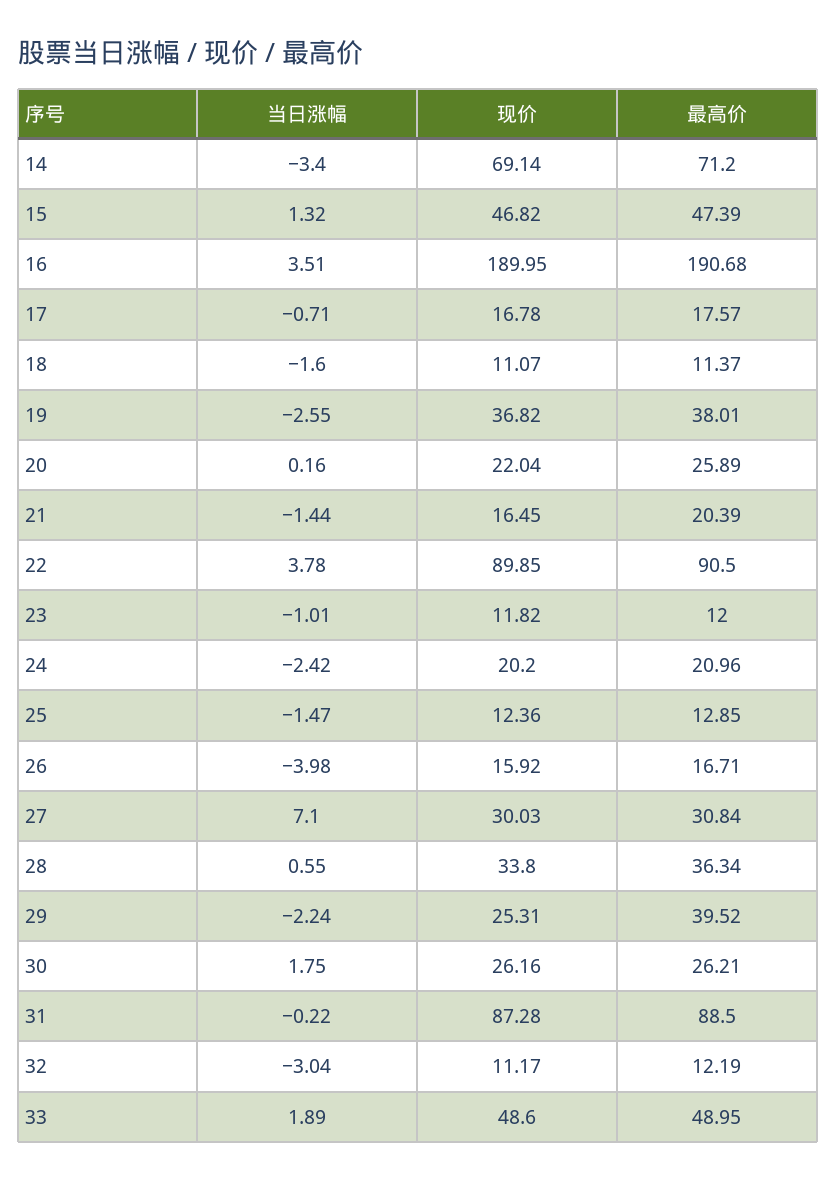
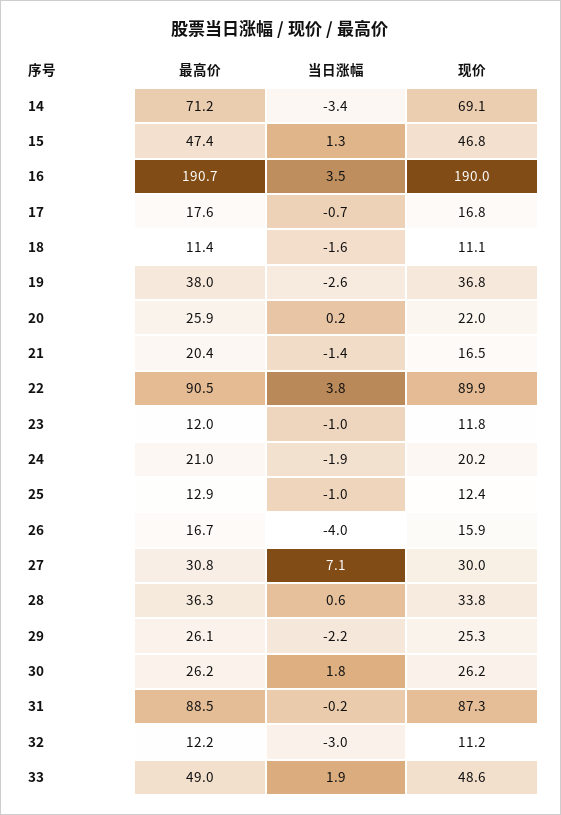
当日涨幅, 24: -2.42 -> -1.9
当日涨幅, 25: -1.47 -> -1
最高价, 29: 39.52 -> 26.1

